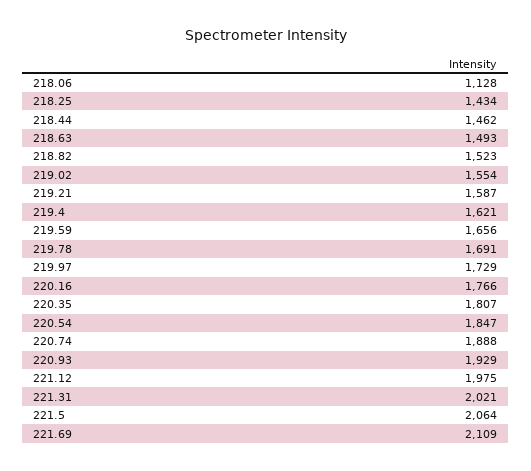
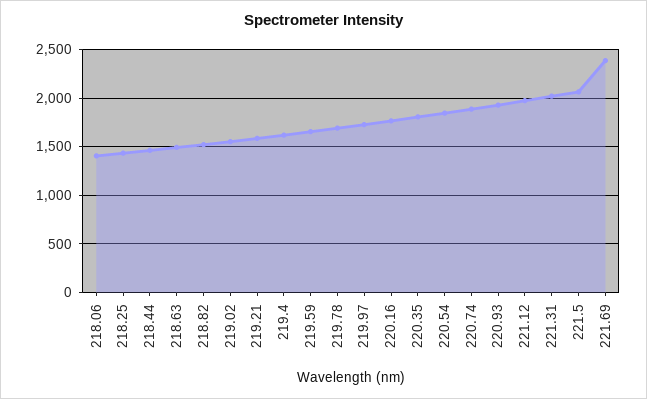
218.06: 1128 -> 1400
221.69: 2109 -> 2400

